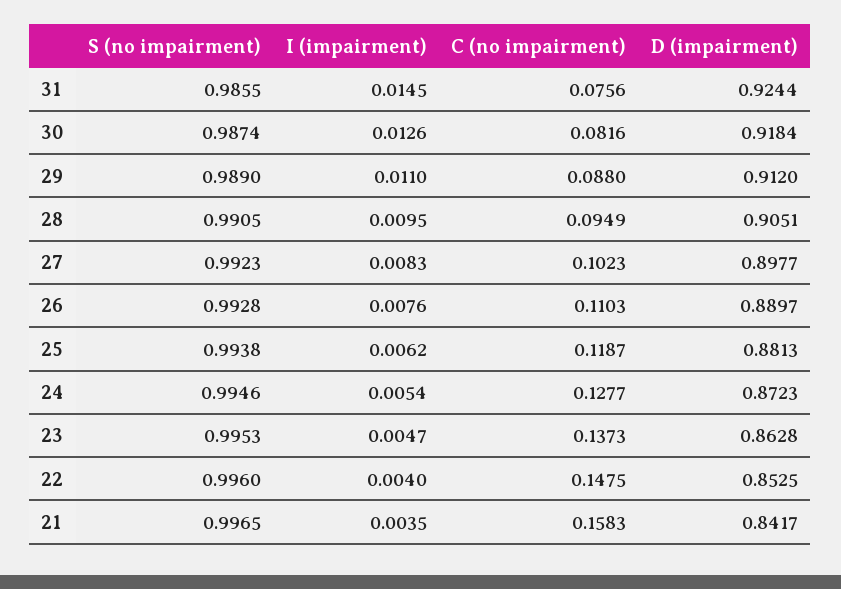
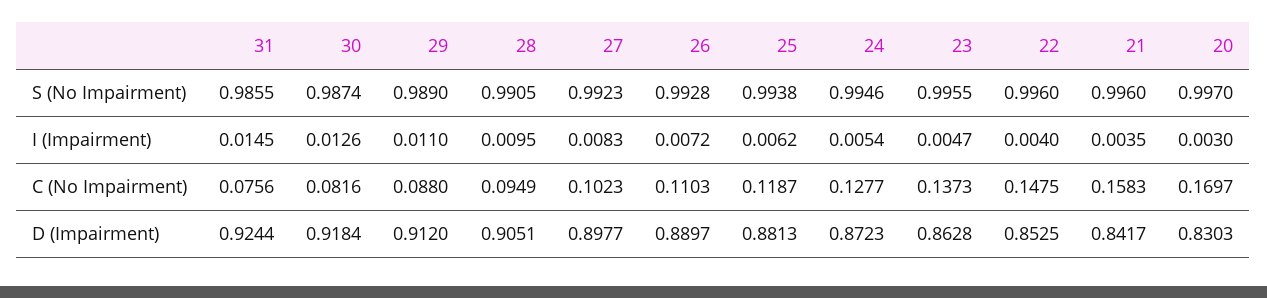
I (impairment), 26: 0.0076 -> 0.0072
S (no impairment), 23: 0.9953 -> 0.9955
S (no impairment), 21: 0.9965 -> 0.996
S (no impairment), 20: none -> 0.997
I (impairment), 20: none -> 0.003
C (no impairment), 20: none -> 0.1697
D (impairment), 20: none -> 0.8303

